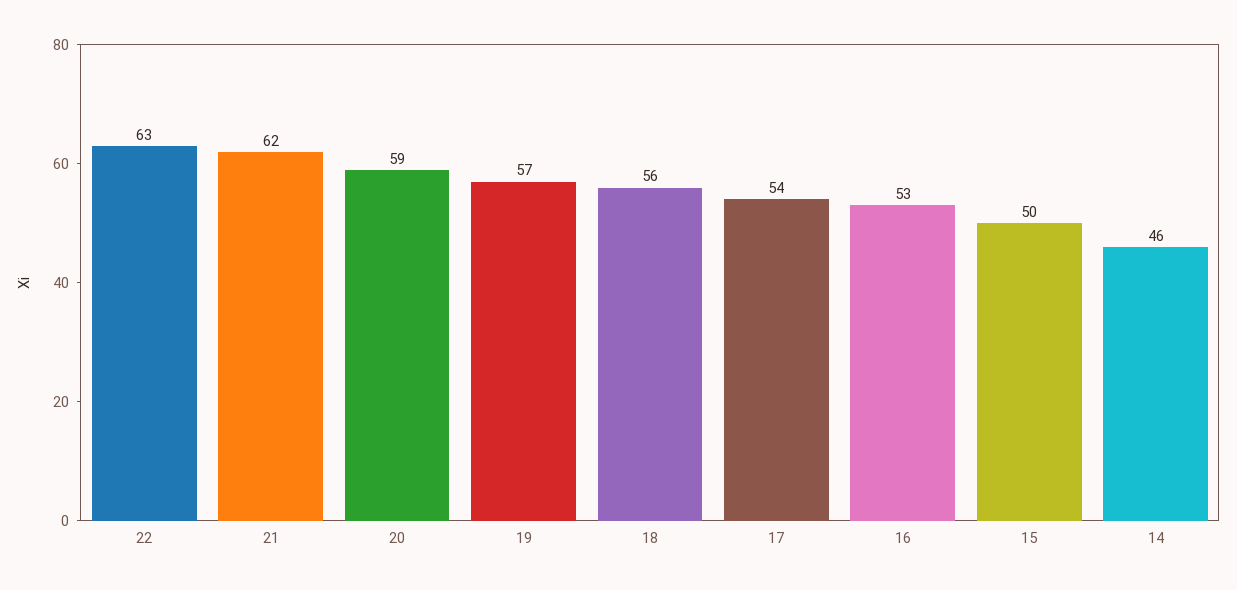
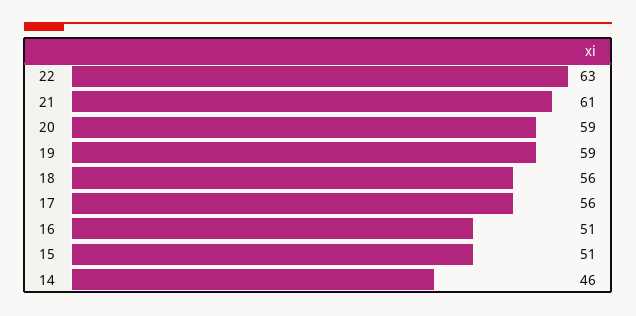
21: 62 -> 61
19: 57 -> 59
17: 54 -> 56
16: 53 -> 51
15: 50 -> 51

